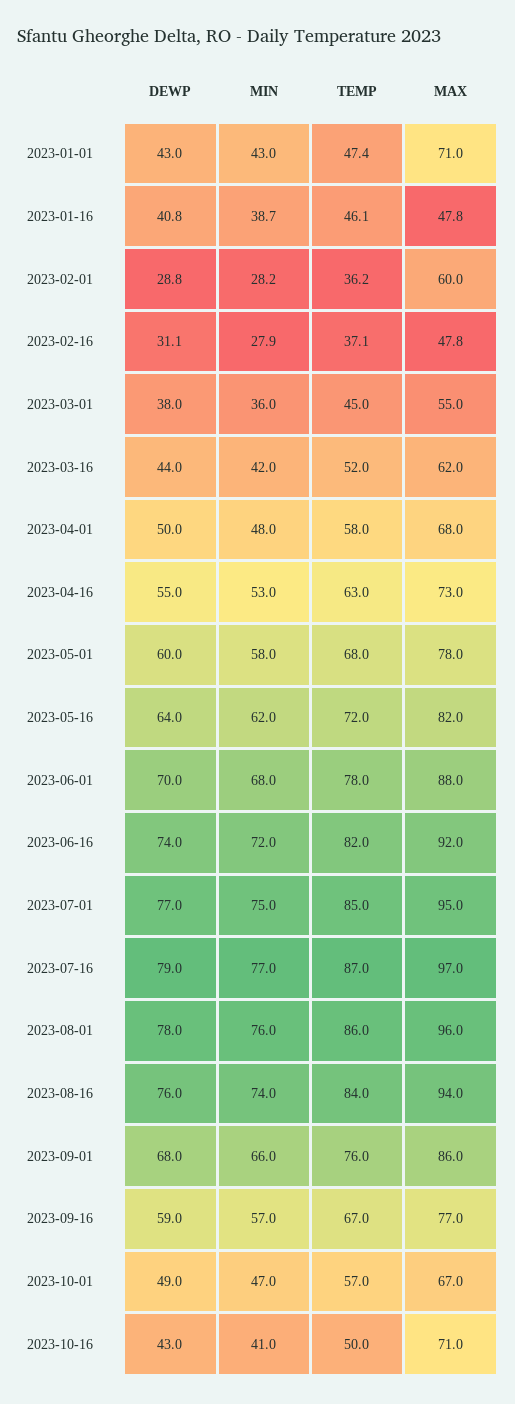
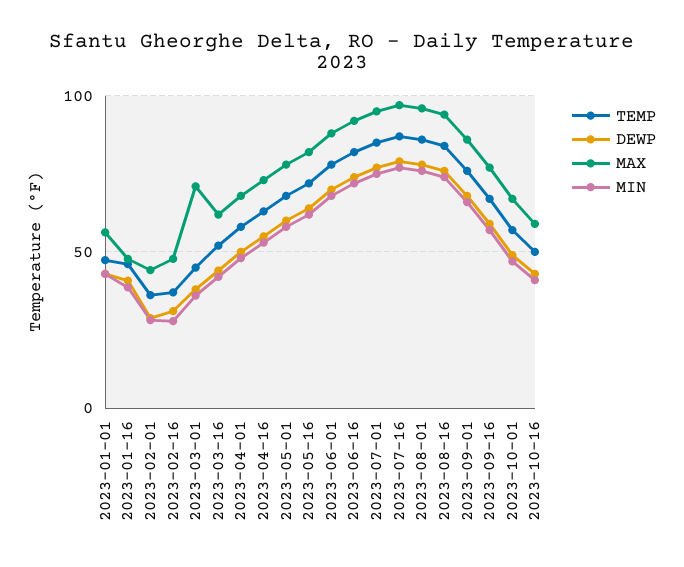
MAX, 2023-01-01: 71 -> 55
MAX, 2023-02-01: 60 -> 45
MAX, 2023-03-01: 55 -> 70
MAX, 2023-10-16: 71 -> 60

